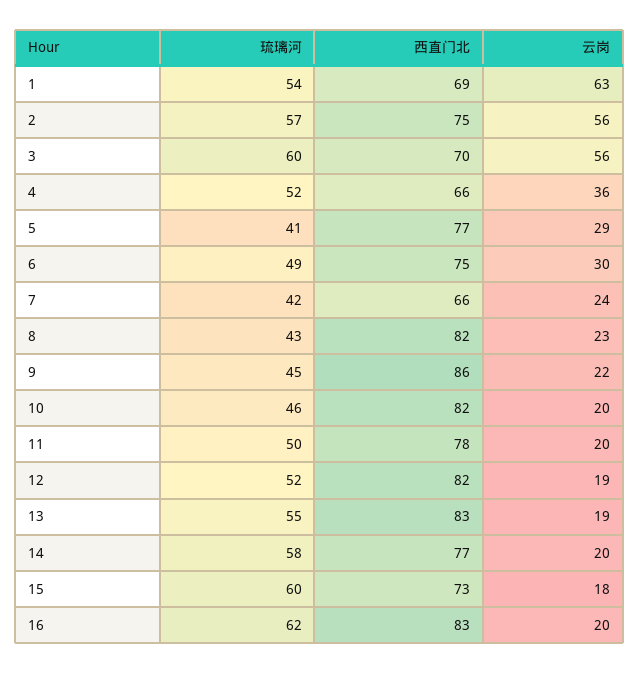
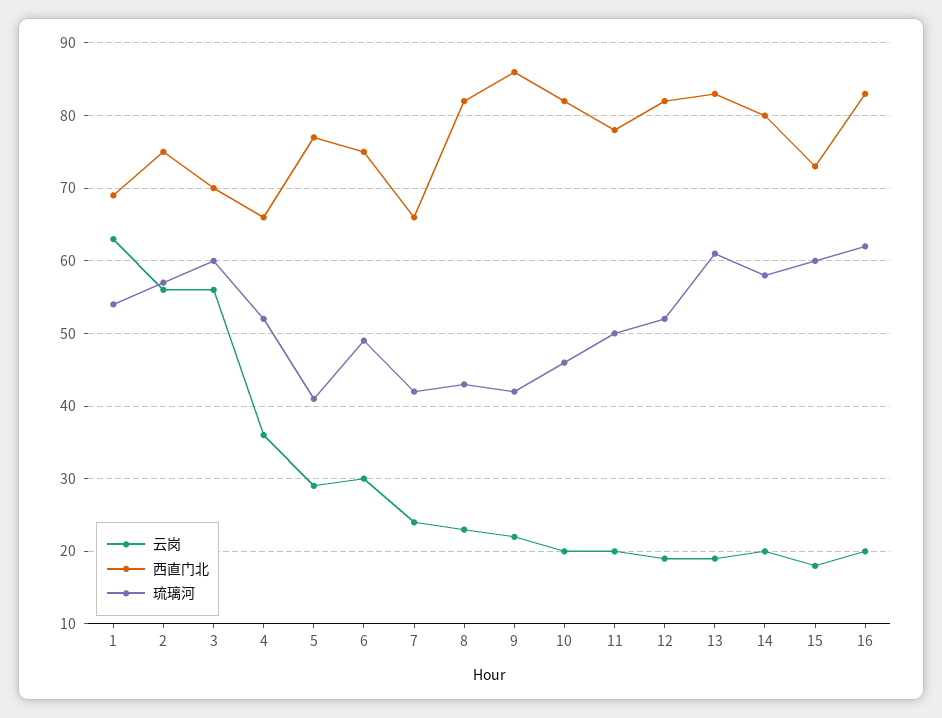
琉璃河, 9: 45 -> 42
琉璃河, 13: 55 -> 61
西直门北, 14: 77 -> 80

